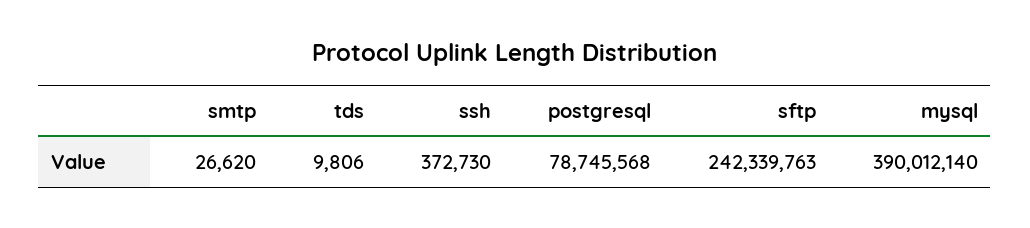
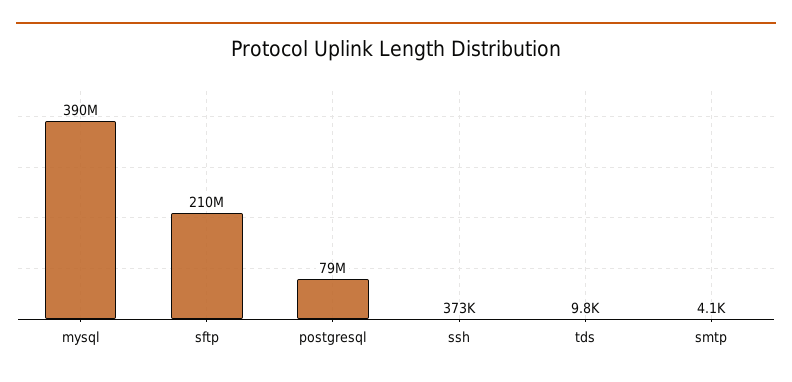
smtp: 26620 -> 4100
sftp: 242339763 -> 210000000

